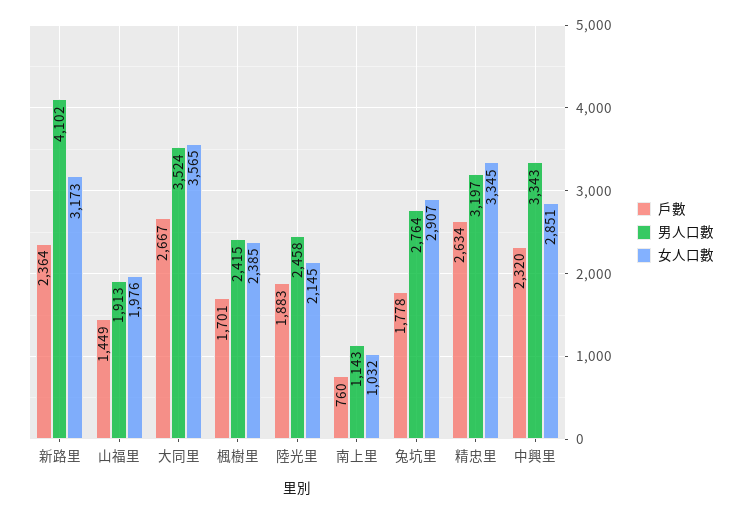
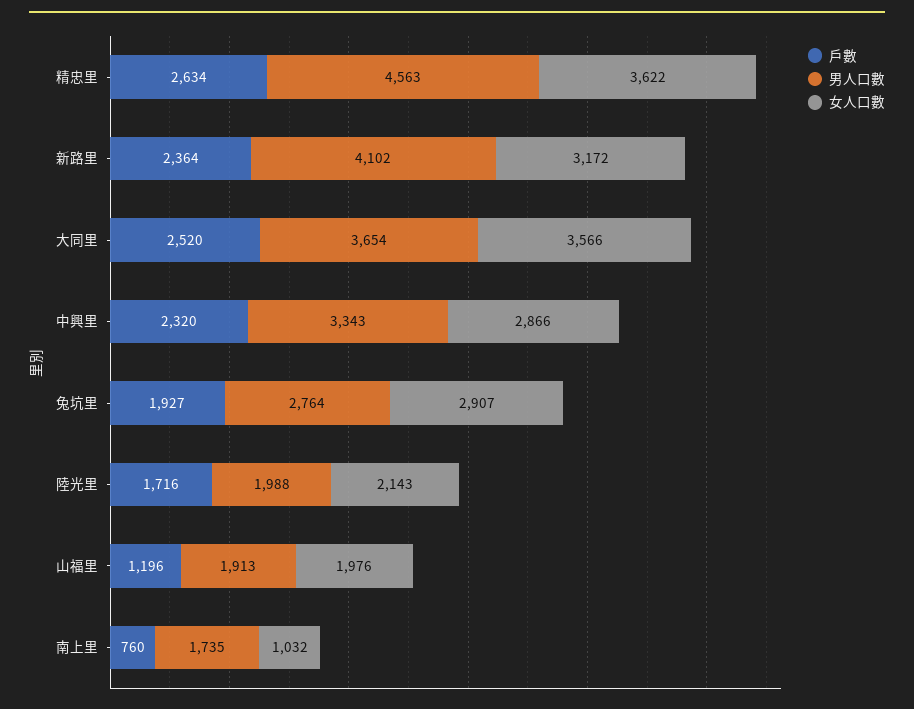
女人口數, 新路里: 3173 -> 3172
戶數, 山福里: 1449 -> 1196
戶數, 大同里: 2667 -> 2520
男人口數, 大同里: 3524 -> 3654
女人口數, 大同里: 3565 -> 3566
戶數, 楓樹里: 1701 -> none
男人口數, 楓樹里: 2415 -> none
女人口數, 楓樹里: 2385 -> none
戶數, 陸光里: 1883 -> 1716
男人口數, 陸光里: 2458 -> 1988
女人口數, 陸光里: 2145 -> 2143
男人口數, 南上里: 1143 -> 1735
戶數, 兔坑里: 1778 -> 1927
男人口數, 精忠里: 3197 -> 4563
女人口數, 精忠里: 3345 -> 3622
女人口數, 中興里: 2851 -> 2866

